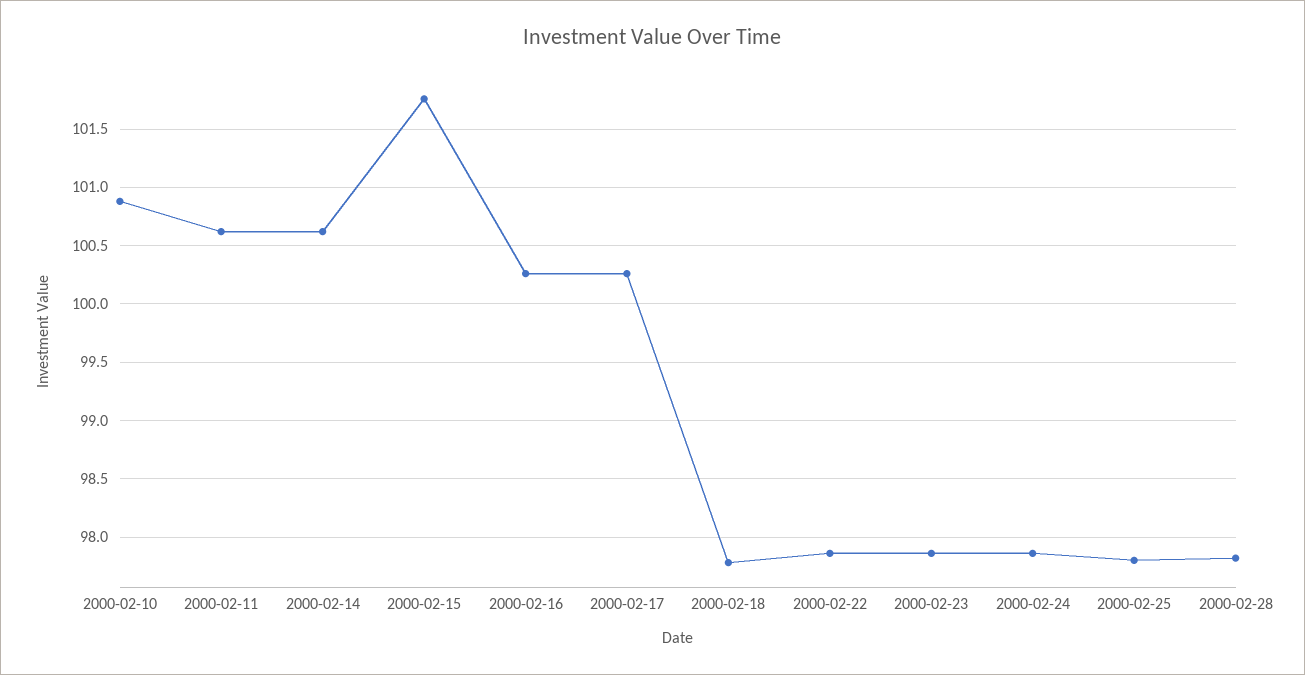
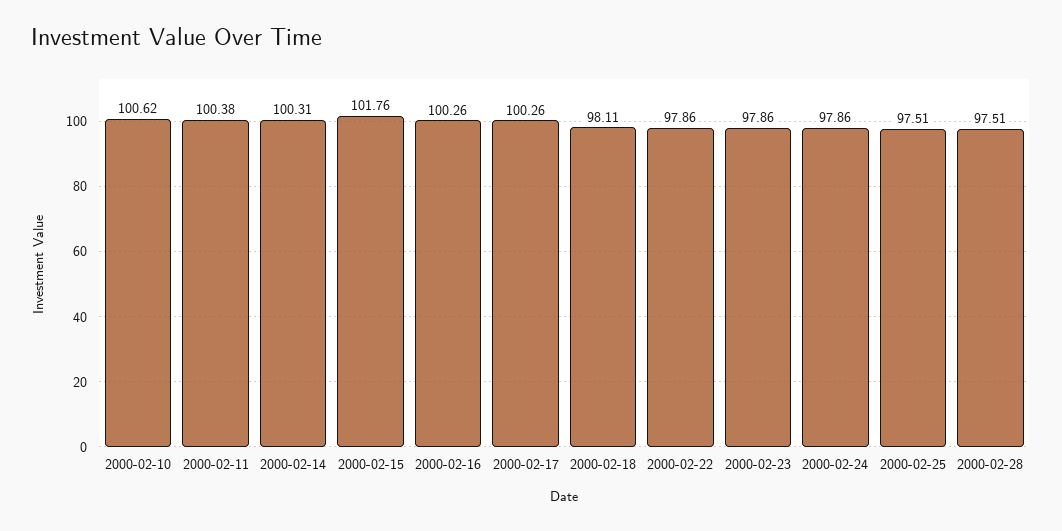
2000-02-10: 100.9 -> 100.62
2000-02-11: 100.6 -> 100.38
2000-02-14: 100.6 -> 100.31
2000-02-18: 97.8 -> 98.11
2000-02-25: 97.8 -> 97.51
2000-02-28: 97.8 -> 97.51

